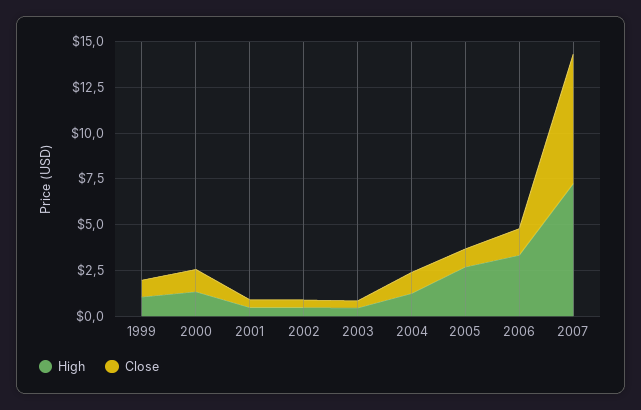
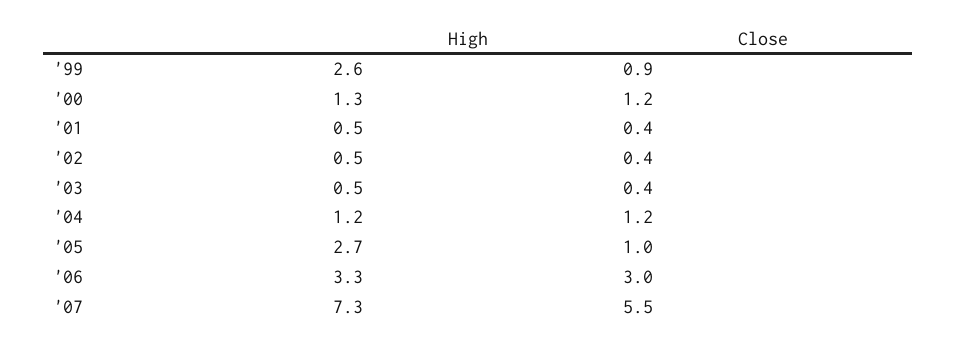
High, 1999: 1 -> 2.6
Close, 2006: 1.5 -> 3
Close, 2007: 7 -> 5.5

